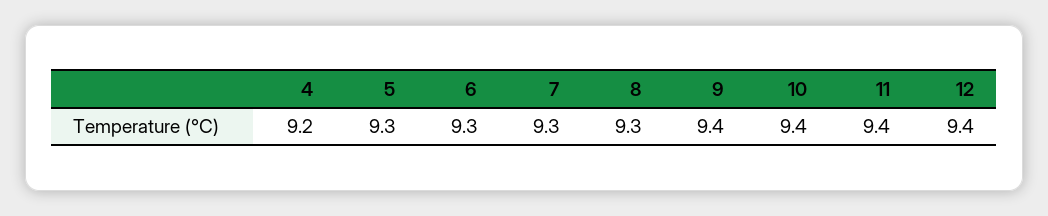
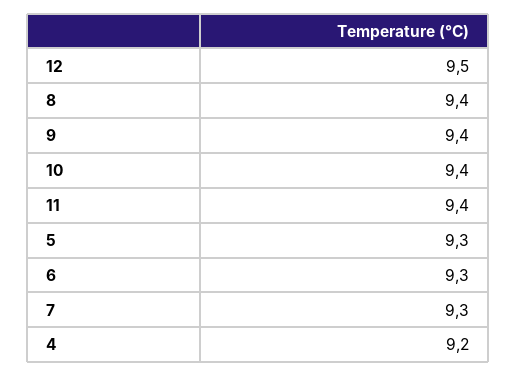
8: 9.3 -> 9.4
12: 9.4 -> 9.5

